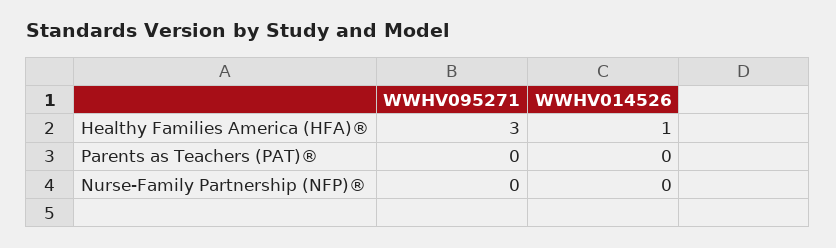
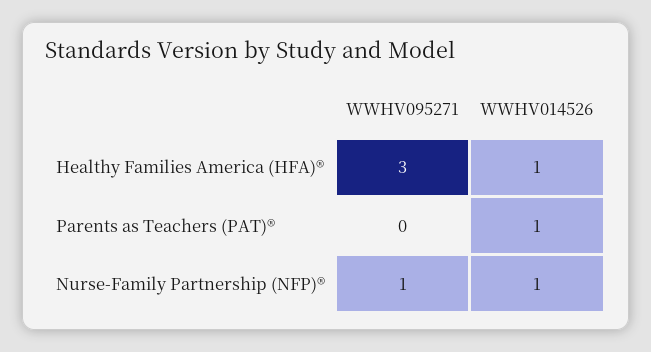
WWHV014526, Parents as Teachers (PAT)®: 0 -> 1
WWHV095271, Nurse-Family Partnership (NFP)®: 0 -> 1
WWHV014526, Nurse-Family Partnership (NFP)®: 0 -> 1

